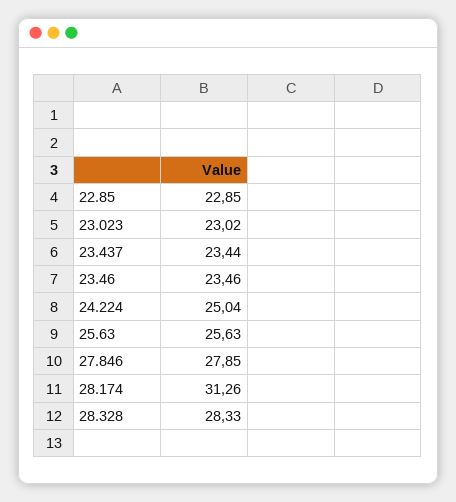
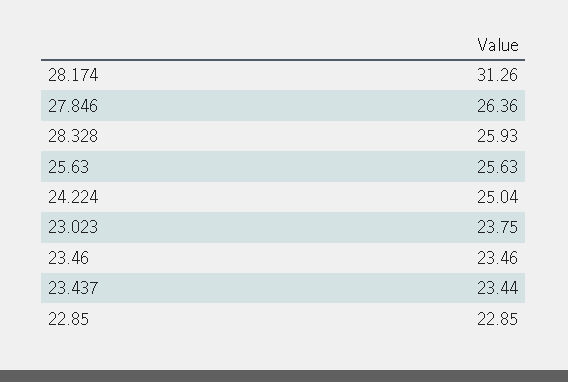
23.023: 23.02 -> 23.75
27.846: 27.85 -> 26.36
28.328: 28.33 -> 25.93

